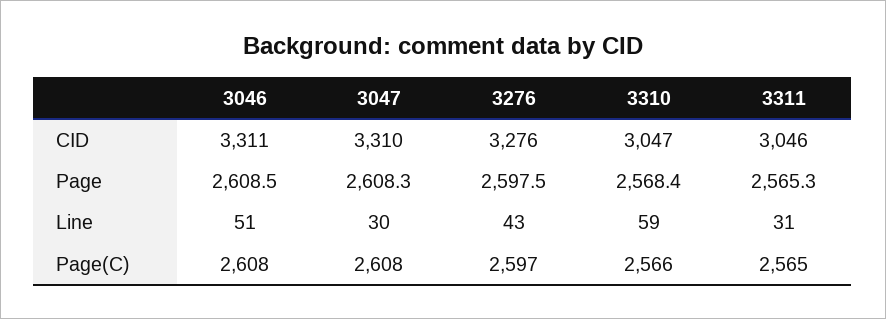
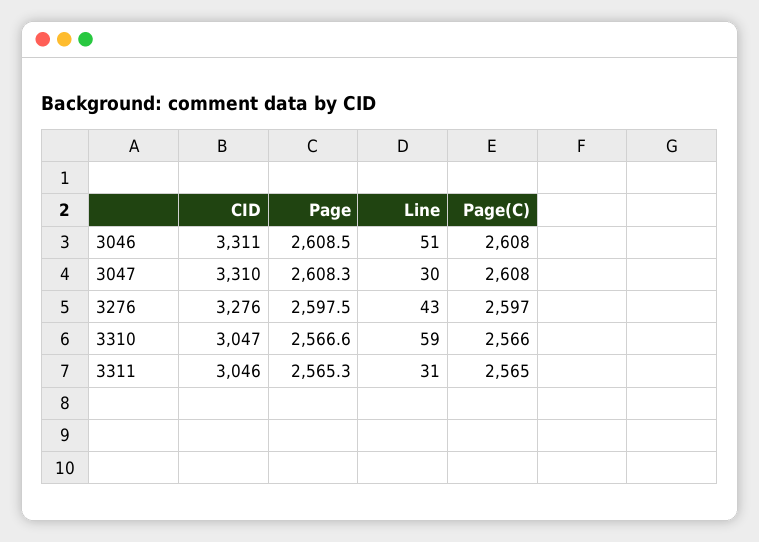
3310, Page: 2568.4 -> 2566.6

